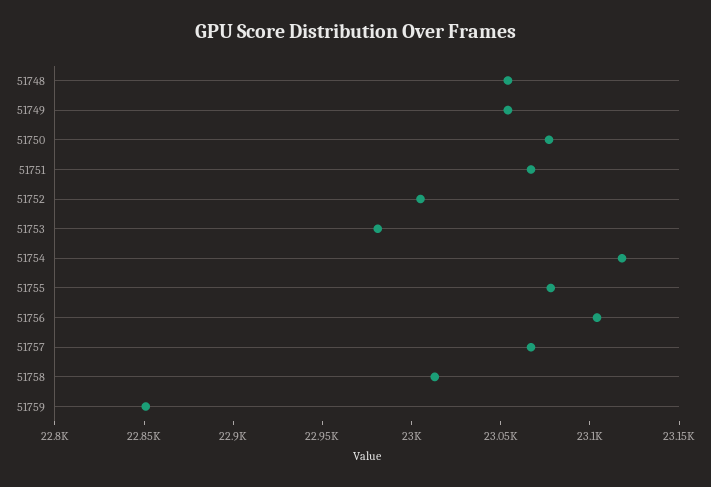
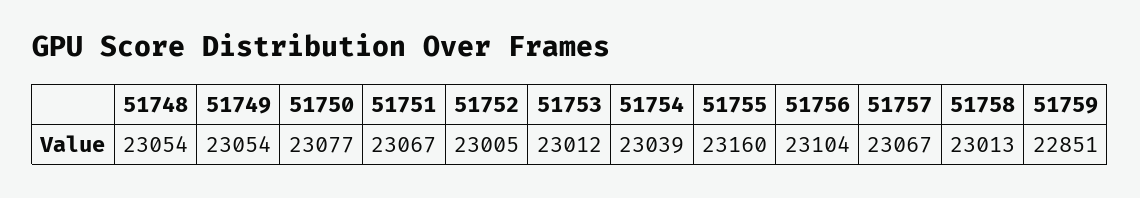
51753: 22980 -> 23012
51754: 23120 -> 23039
51755: 23080 -> 23160

